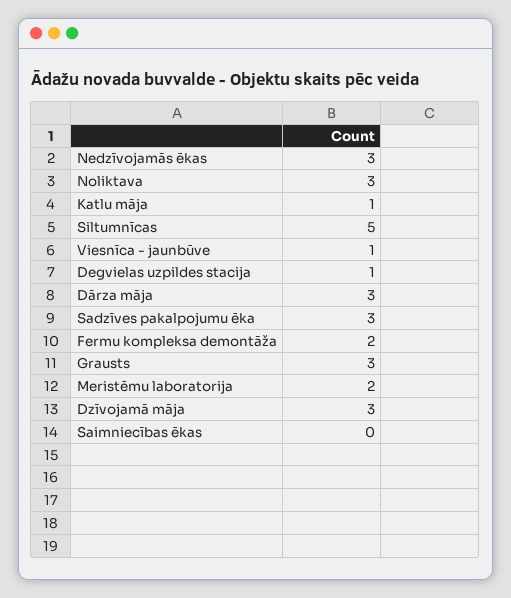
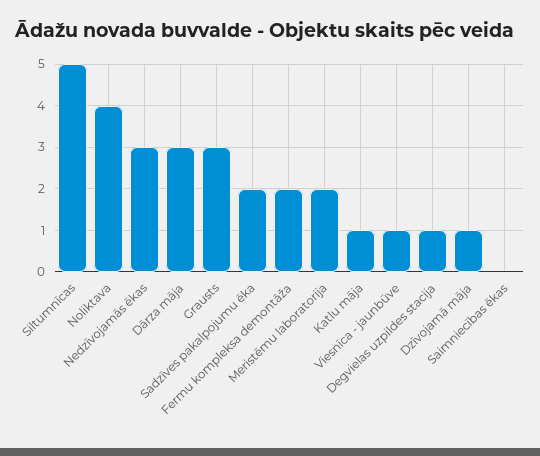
Noliktava: 3 -> 4
Sadzīves pakalpojumu ēka: 3 -> 2
Dzīvojamā māja: 3 -> 1

